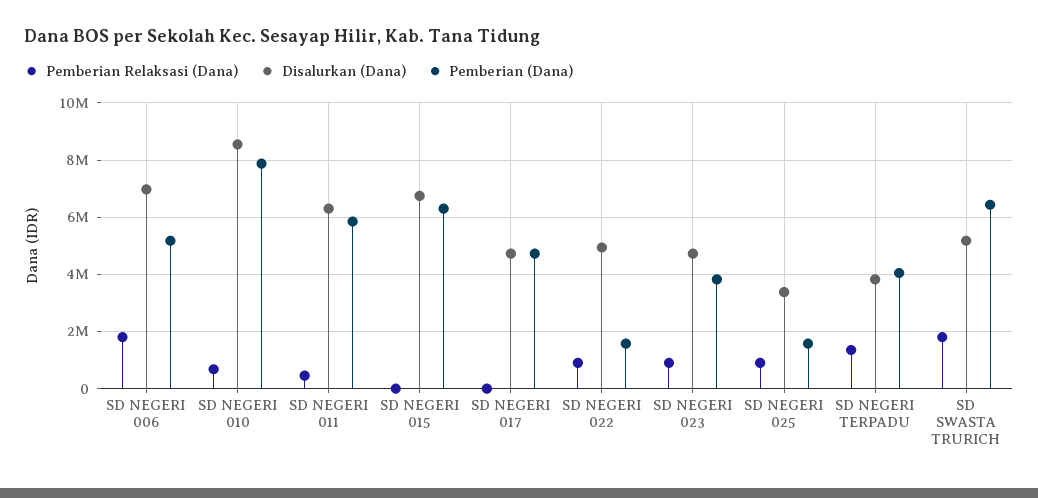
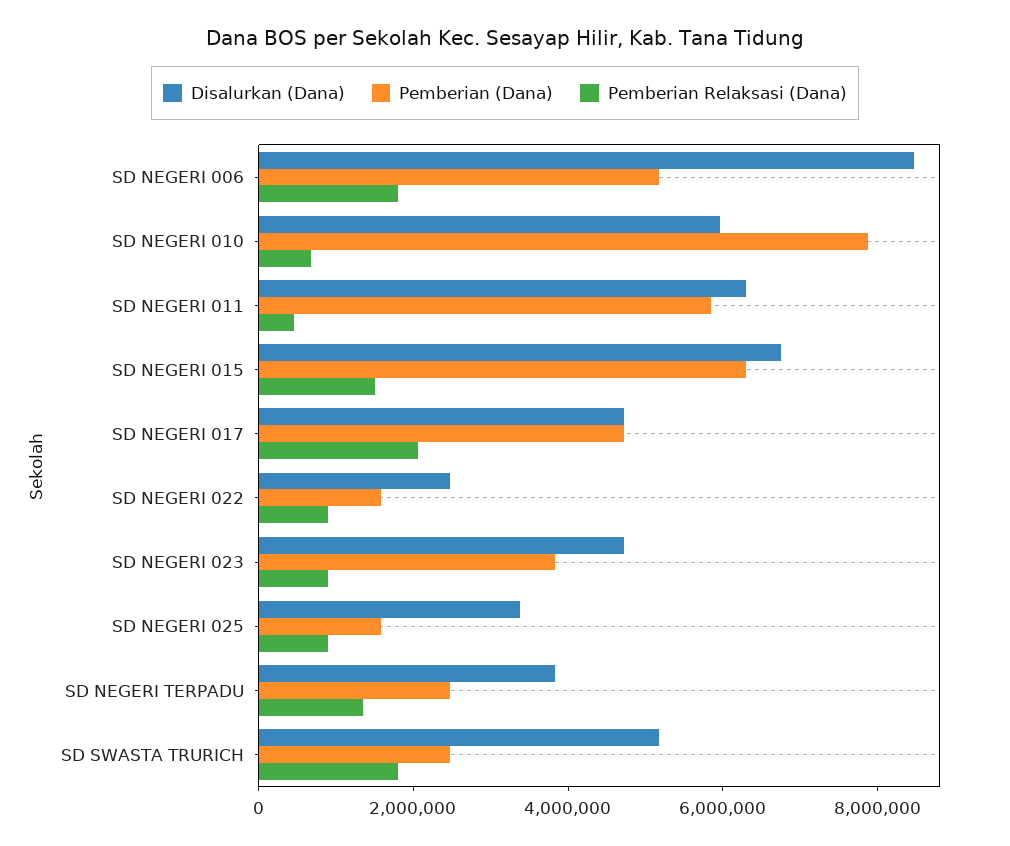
Disalurkan (Dana), SD NEGERI 006: 7000000 -> 8500000
Disalurkan (Dana), SD NEGERI 010: 8500000 -> 6000000
Pemberian Relaksasi (Dana), SD NEGERI 015: 0 -> 1500000
Pemberian Relaksasi (Dana), SD NEGERI 017: 0 -> 2000000
Disalurkan (Dana), SD NEGERI 022: 5000000 -> 2500000
Pemberian (Dana), SD NEGERI TERPADU: 4000000 -> 2500000
Pemberian (Dana), SD SWASTA TRURICH: 6500000 -> 2500000

